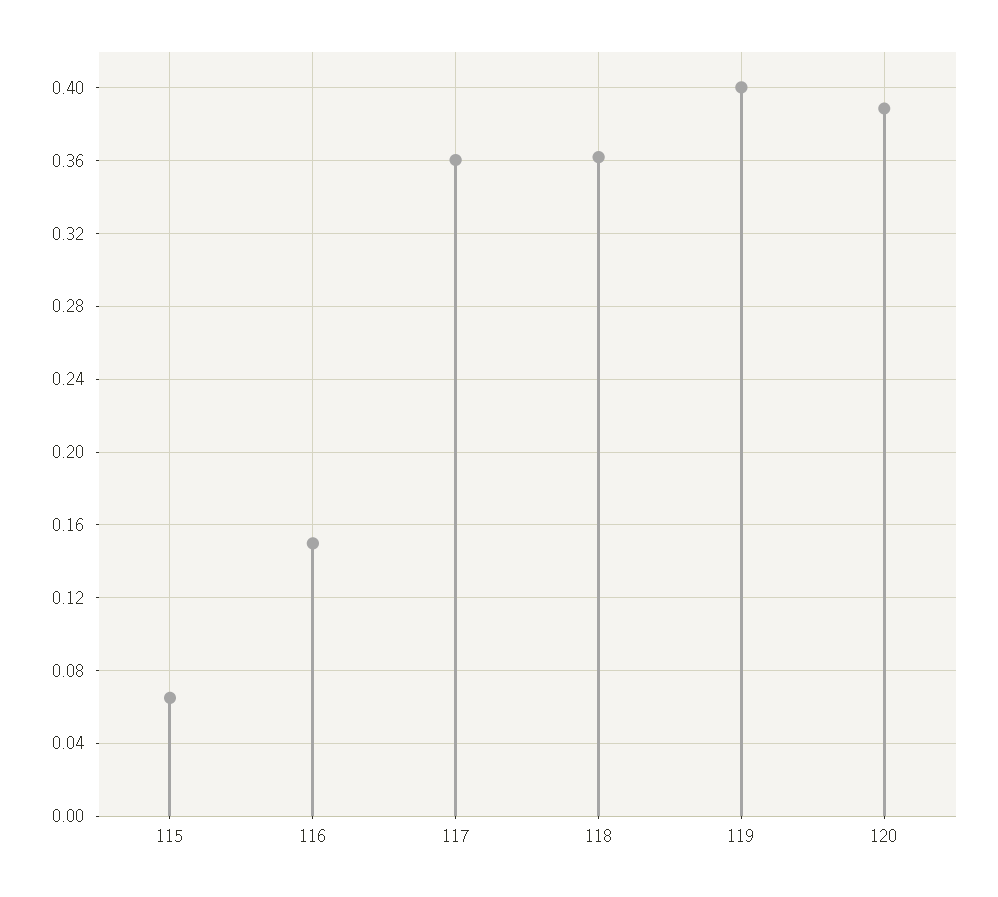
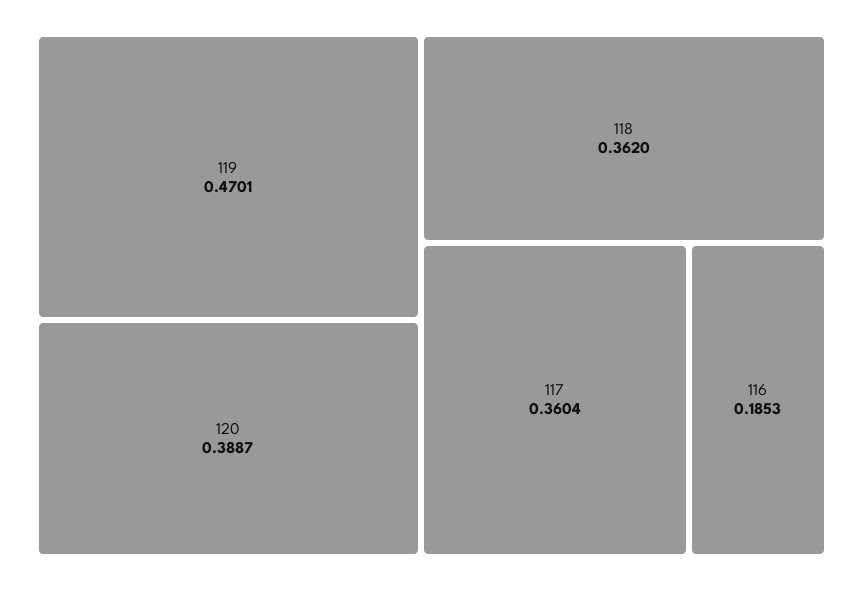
115: 0.065 -> none
116: 0.15 -> 0.1853
119: 0.4 -> 0.4701

